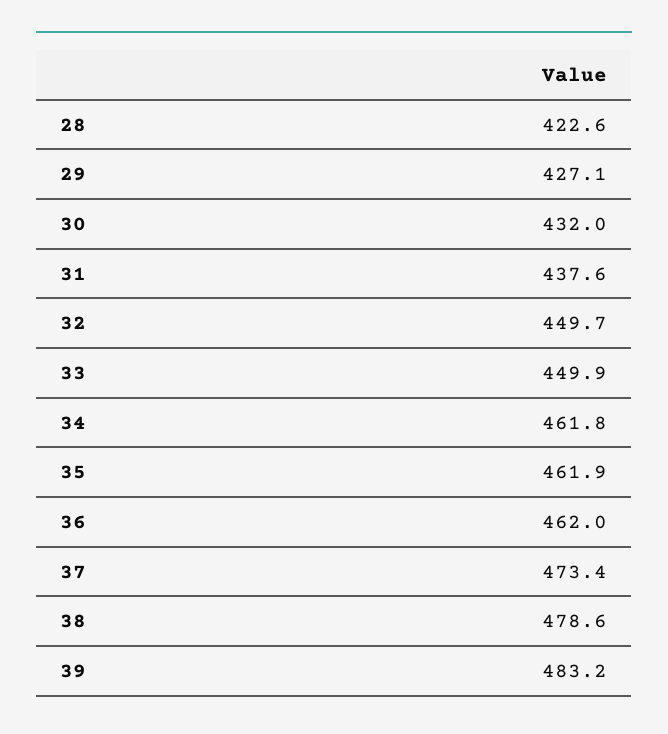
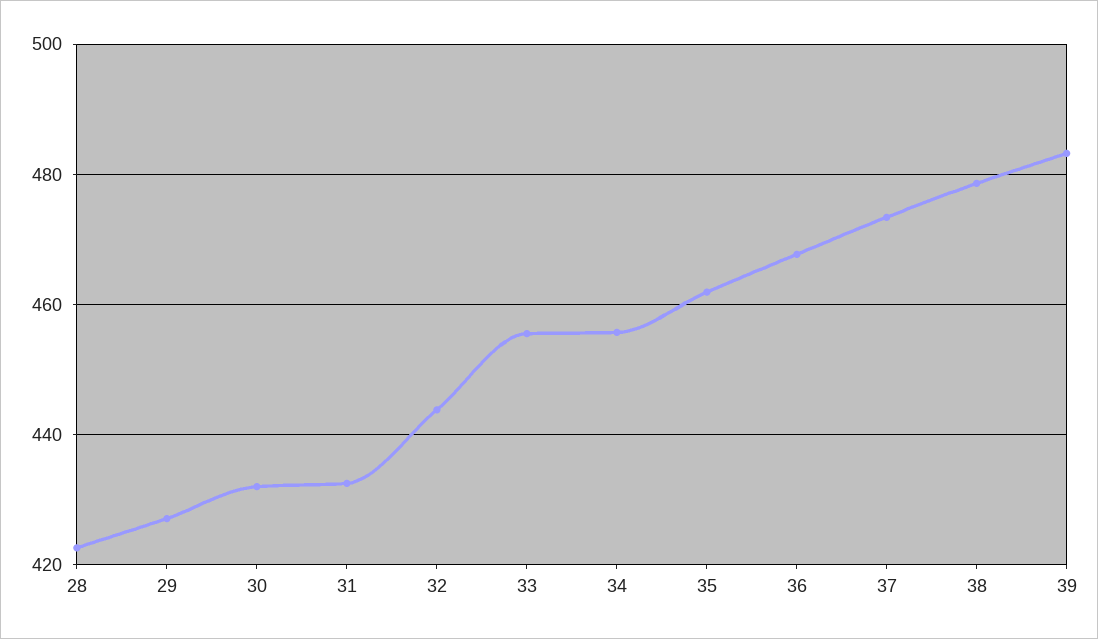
31: 437.6 -> 432
32: 449.7 -> 444
33: 449.9 -> 456
34: 461.8 -> 456
36: 462 -> 468

